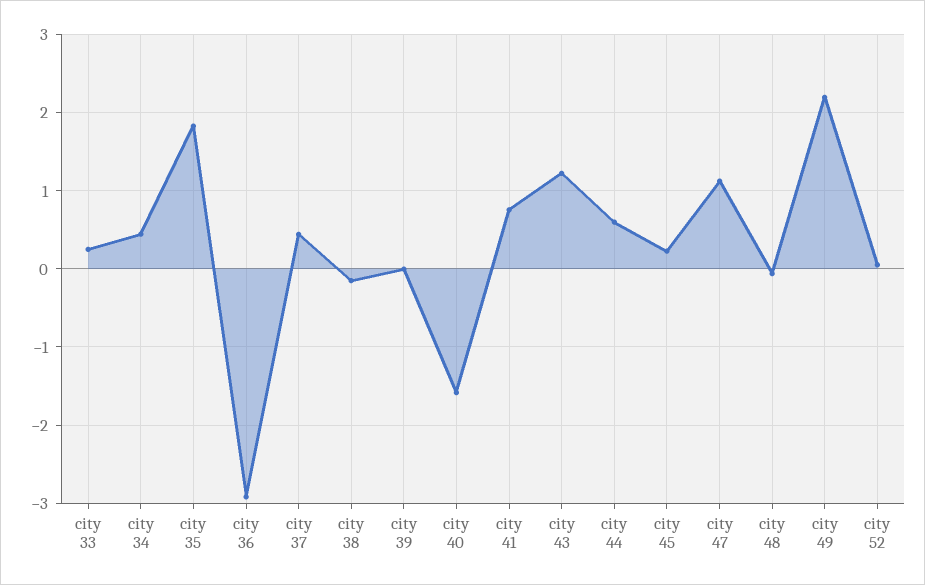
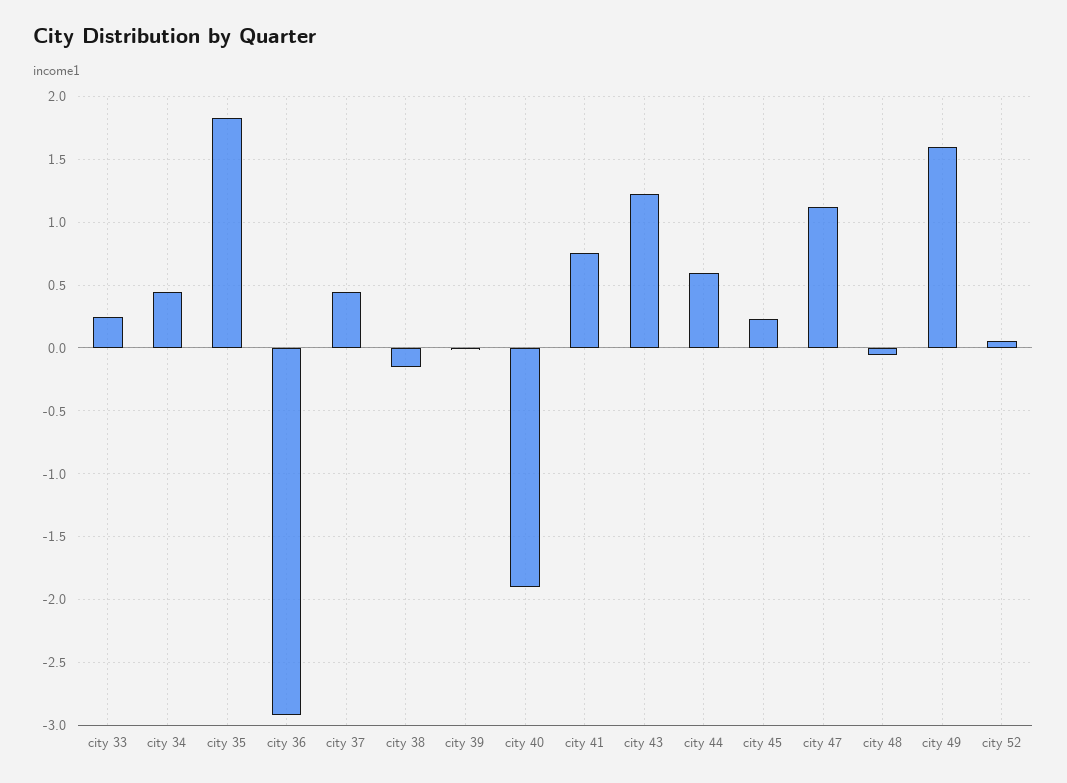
city 40: -1.6 -> -1.9
city 49: 2.2 -> 1.6

